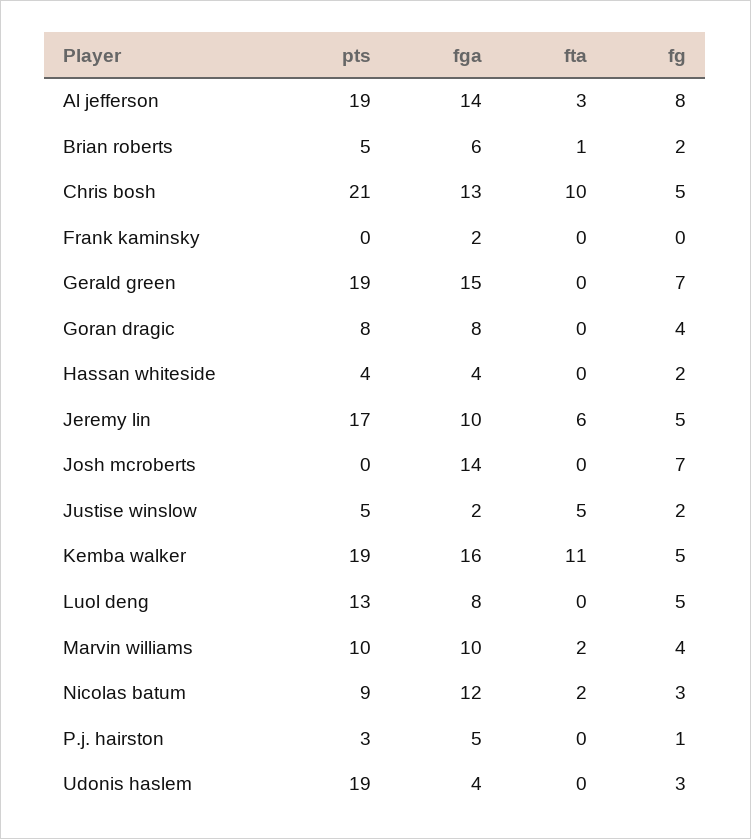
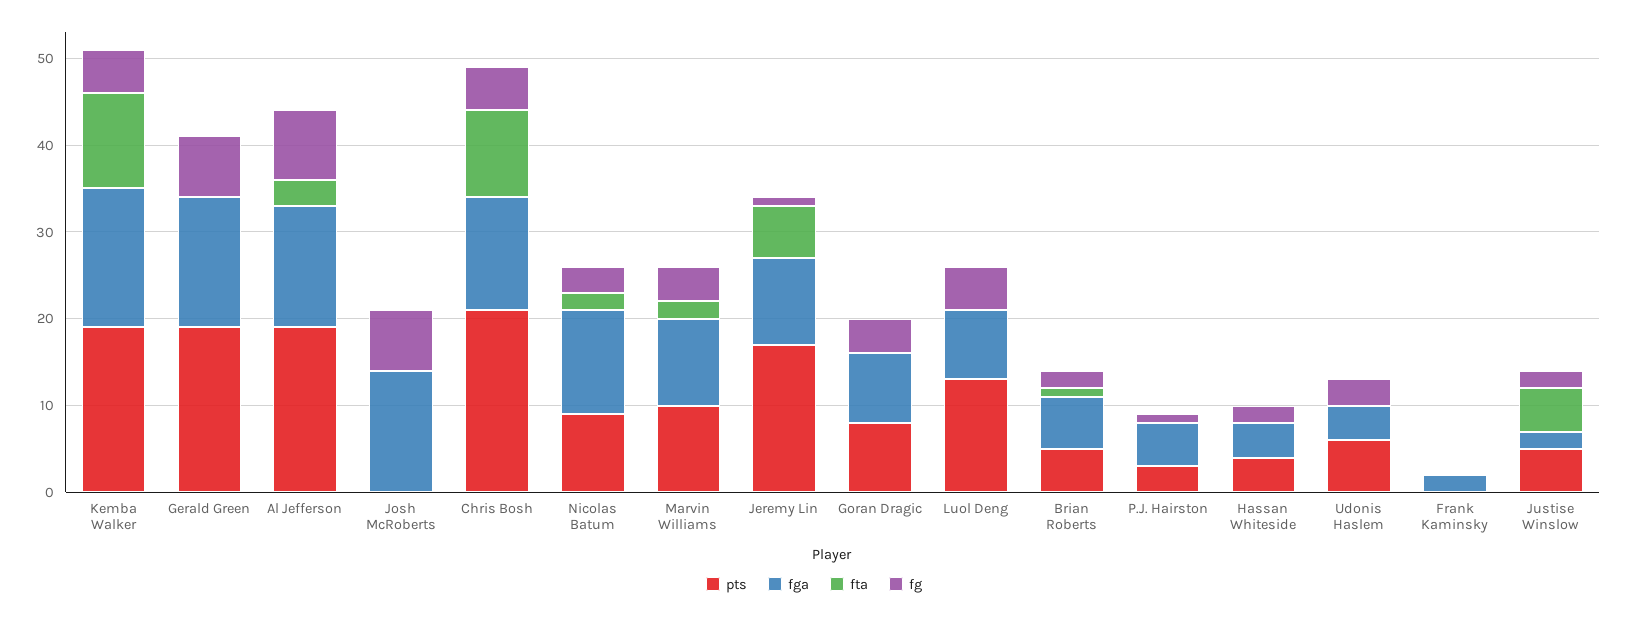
fg, Jeremy lin: 5 -> 1
pts, Udonis haslem: 19 -> 6

